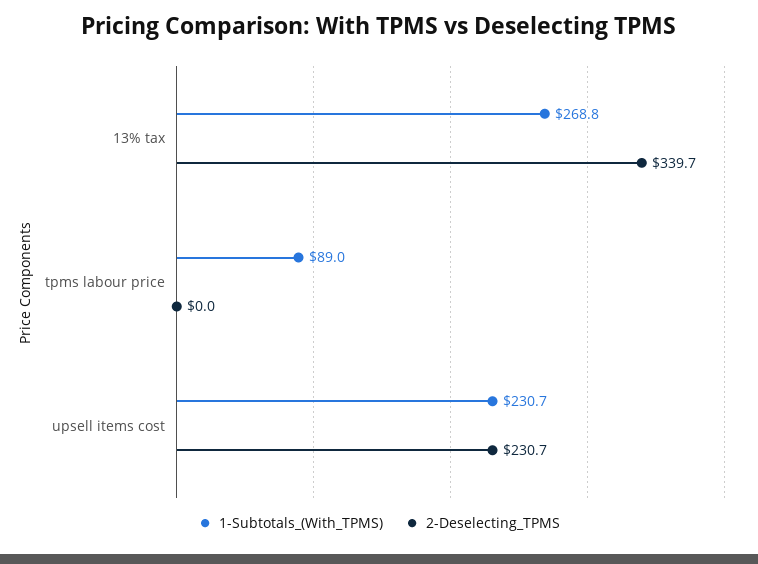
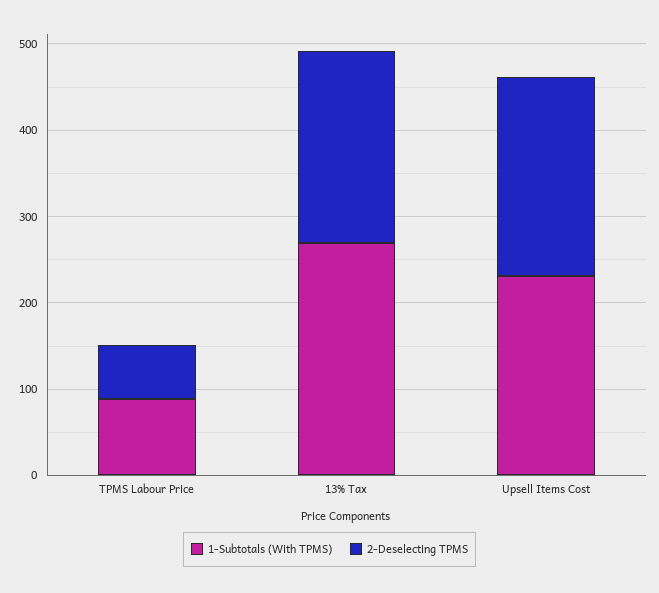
2-Deselecting_TPMS, 13% tax: 339.7 -> 220
2-Deselecting_TPMS, tpms labour price: 0 -> 60

